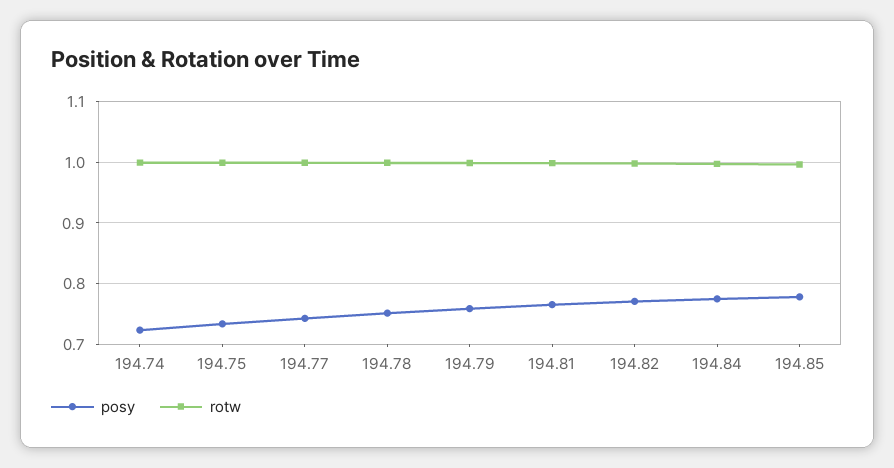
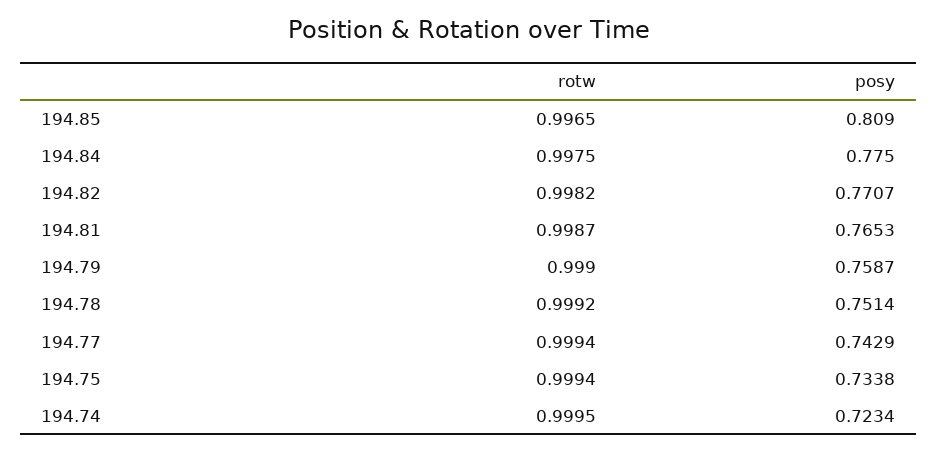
posy, 194.85: 0.78 -> 0.809

